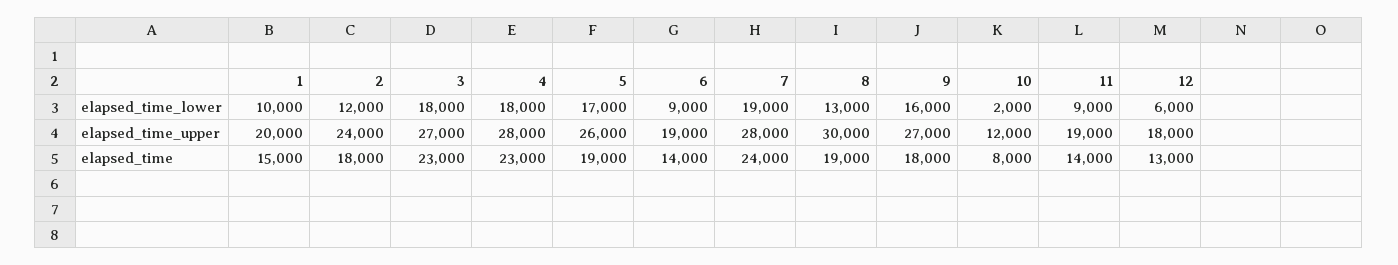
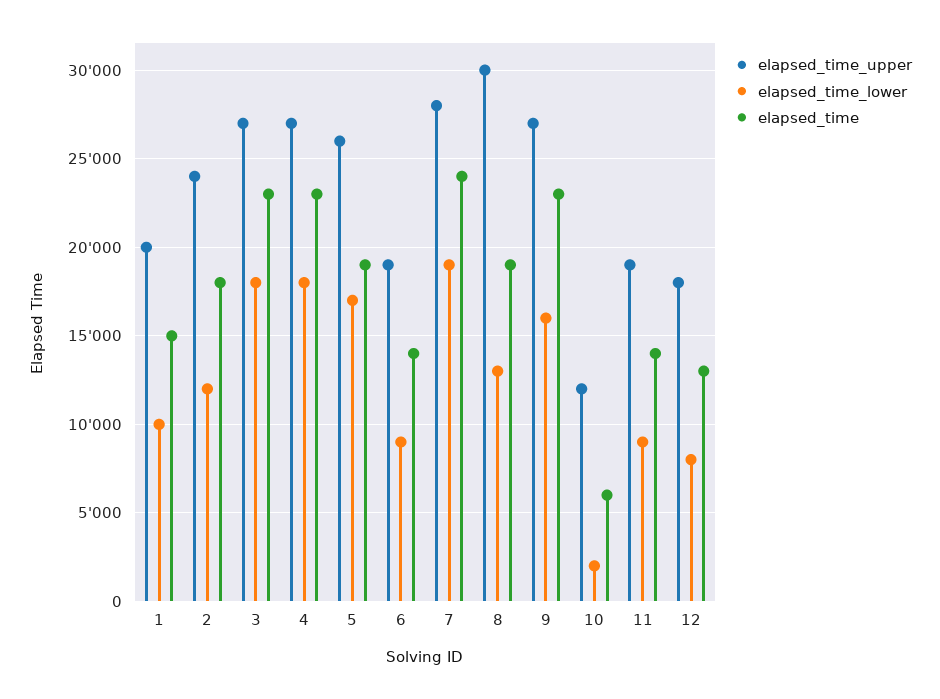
elapsed_time_lower, 12: 6000 -> 8000
elapsed_time_upper, 4: 28000 -> 27000
elapsed_time, 9: 18000 -> 23000
elapsed_time, 10: 8000 -> 6000

